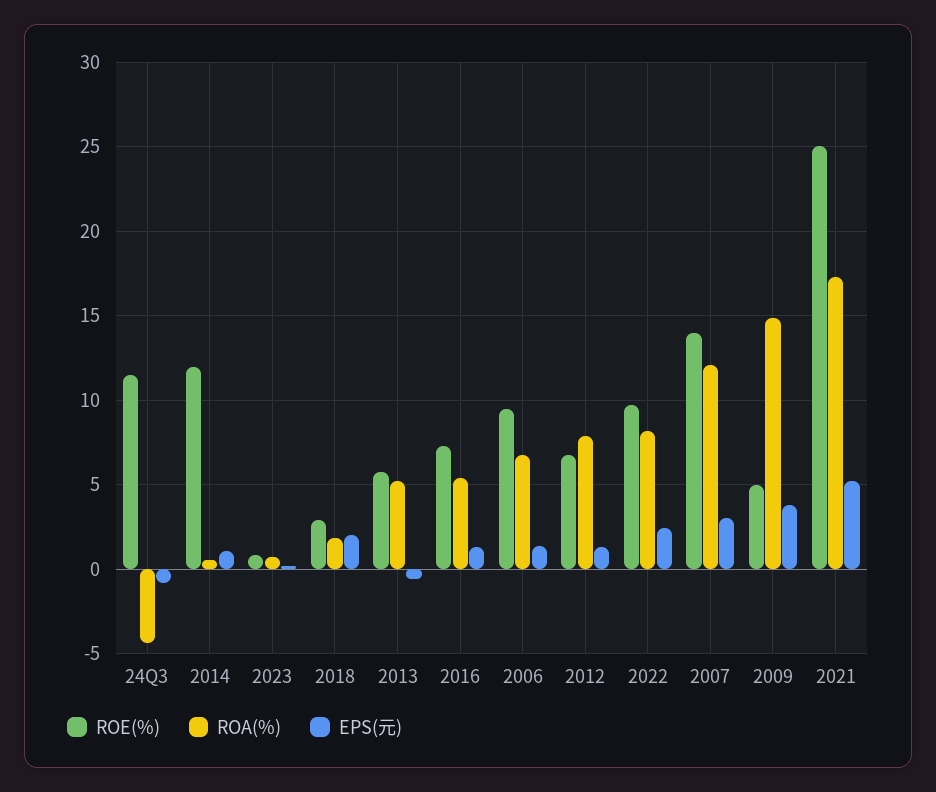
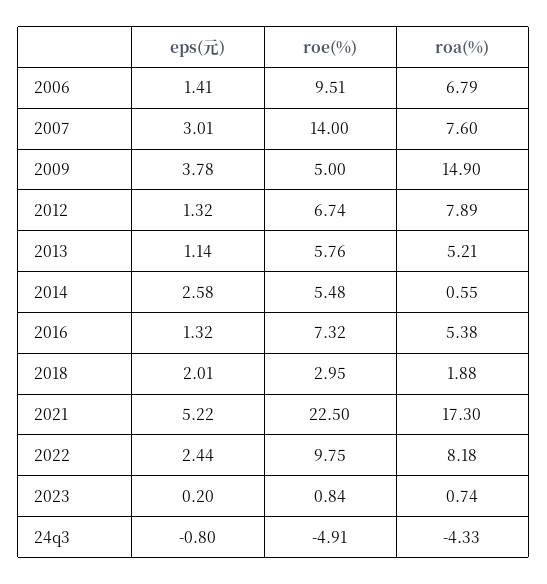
ROE(%), 24Q3: 11.5 -> -4.91
ROE(%), 2014: 12 -> 5.48
EPS(元), 2014: 1 -> 2.58
EPS(元), 2013: -0.5 -> 1.14
ROA(%), 2007: 12 -> 7.6
ROE(%), 2021: 25 -> 22.5

